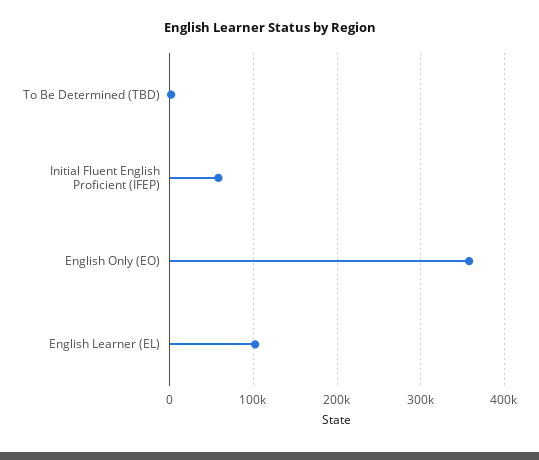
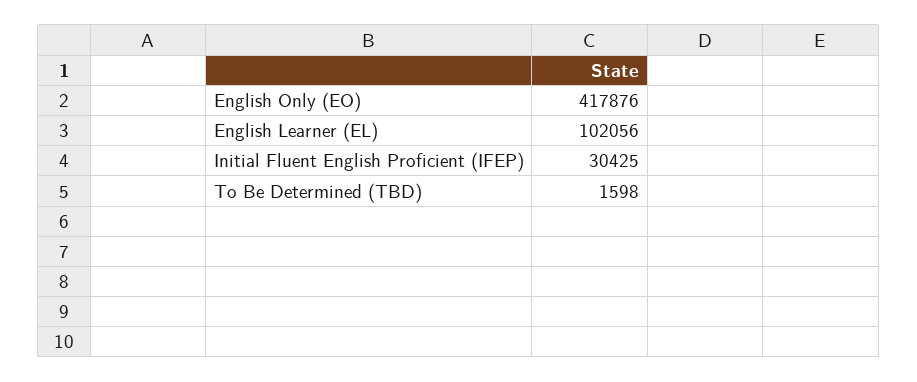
Initial Fluent English Proficient (IFEP): 60000 -> 30425
English Only (EO): 360000 -> 417876

